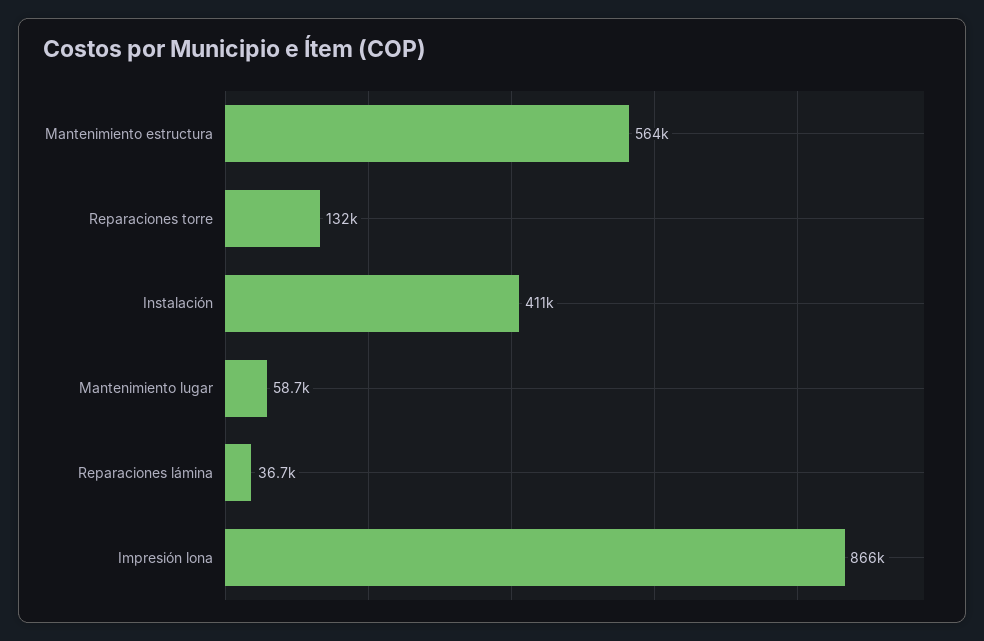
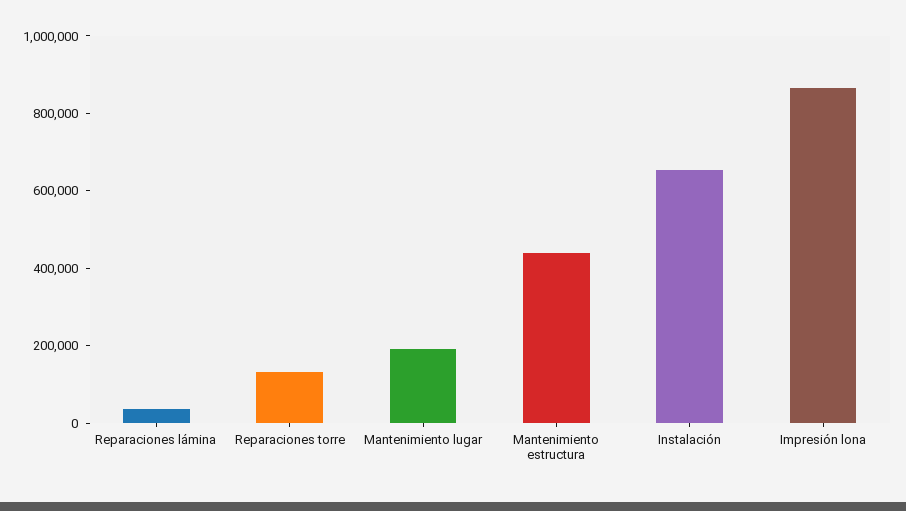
Mantenimiento estructura: 564000 -> 450000
Instalación: 411000 -> 650000
Mantenimiento lugar: 58700 -> 200000

